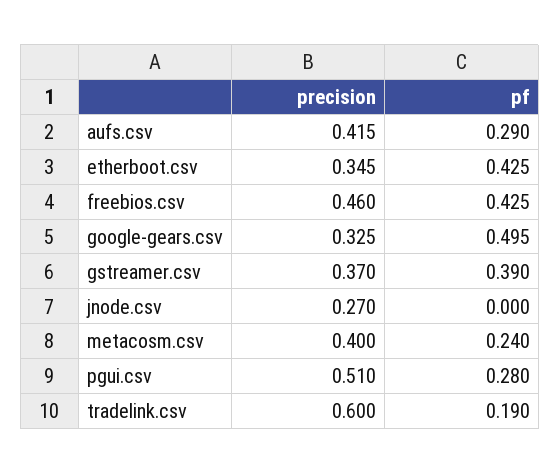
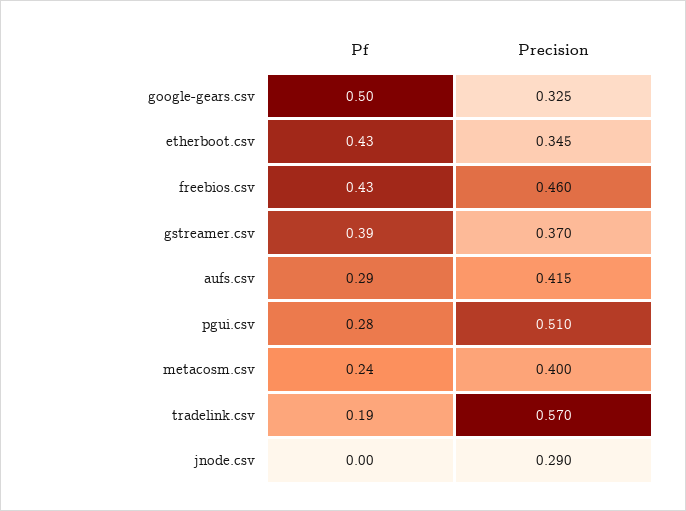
precision, jnode.csv: 0.27 -> 0.29
precision, tradelink.csv: 0.6 -> 0.57

